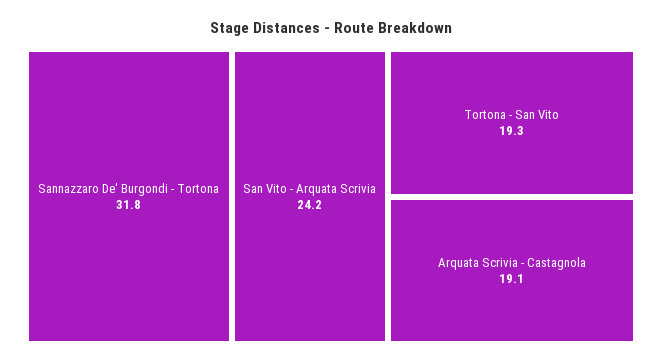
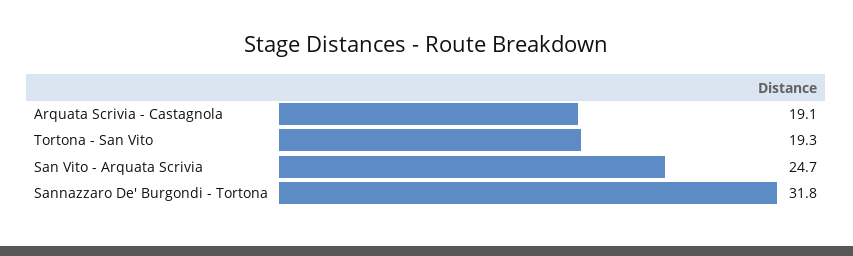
San Vito - Arquata Scrivia: 24.2 -> 24.7

